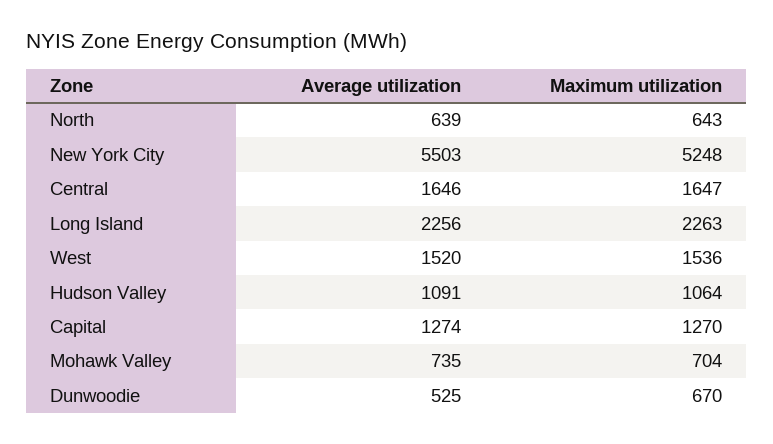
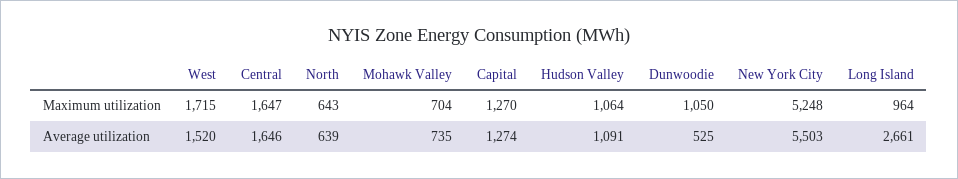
Average utilization, Long Island: 2256 -> 2661
Maximum utilization, Long Island: 2263 -> 964
Maximum utilization, West: 1536 -> 1715
Maximum utilization, Dunwoodie: 670 -> 1050

